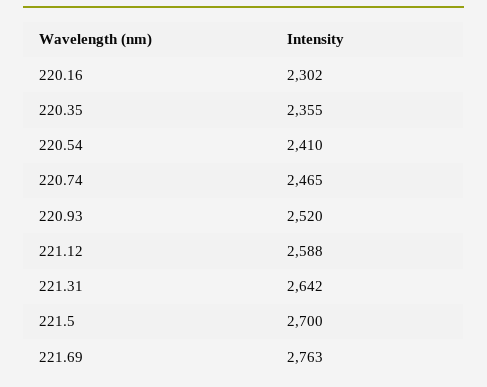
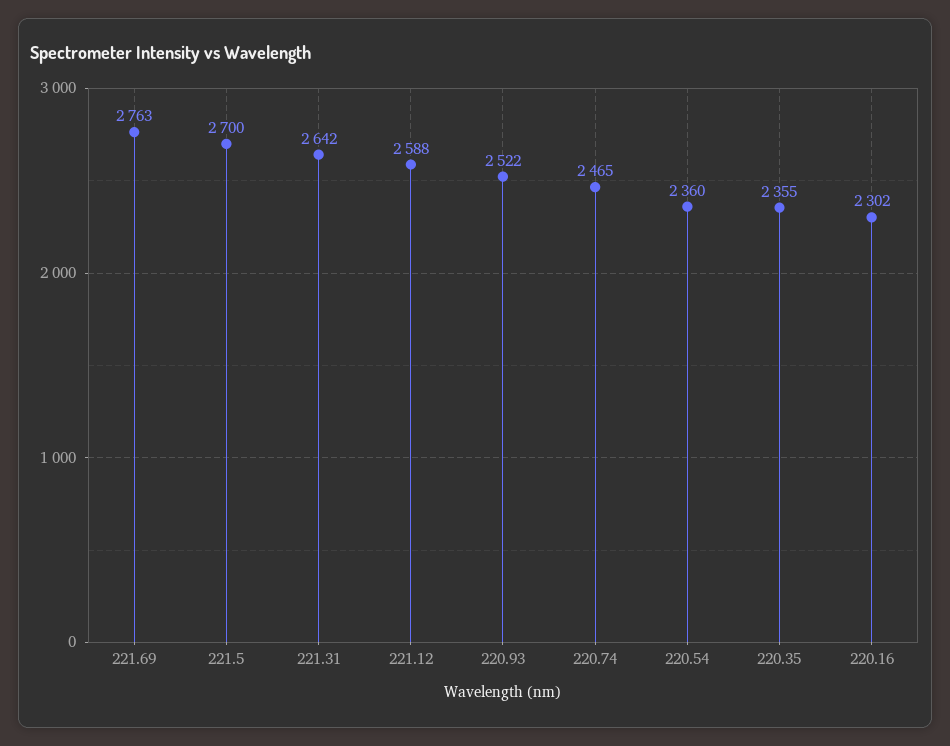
220.54: 2410 -> 2360
220.93: 2520 -> 2522

